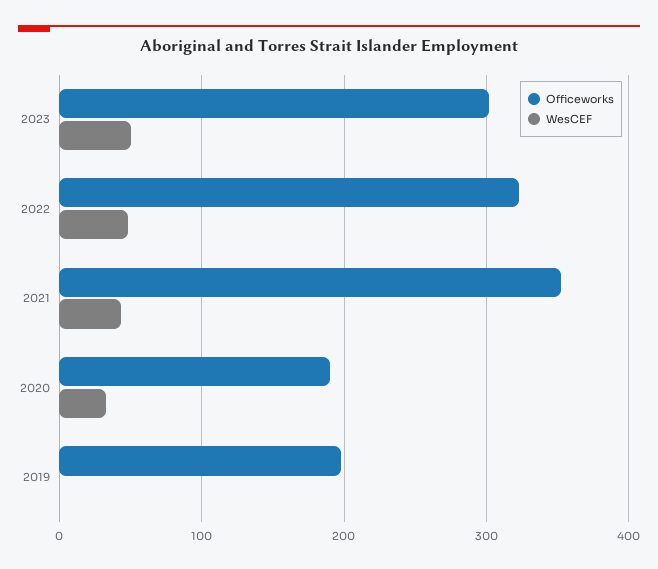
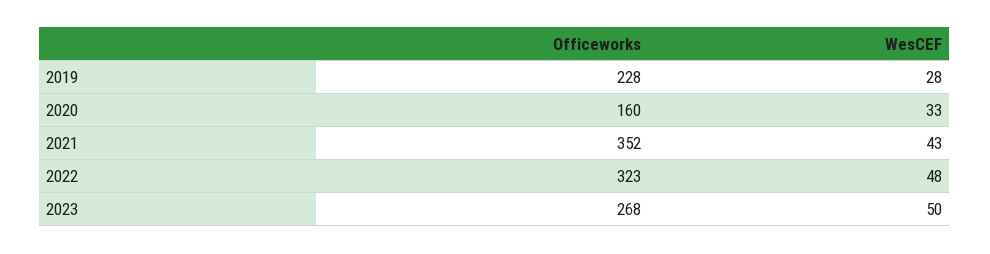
Officeworks, 2023: 300 -> 268
Officeworks, 2020: 190 -> 160
Officeworks, 2019: 200 -> 228
WesCEF, 2019: 0 -> 28

